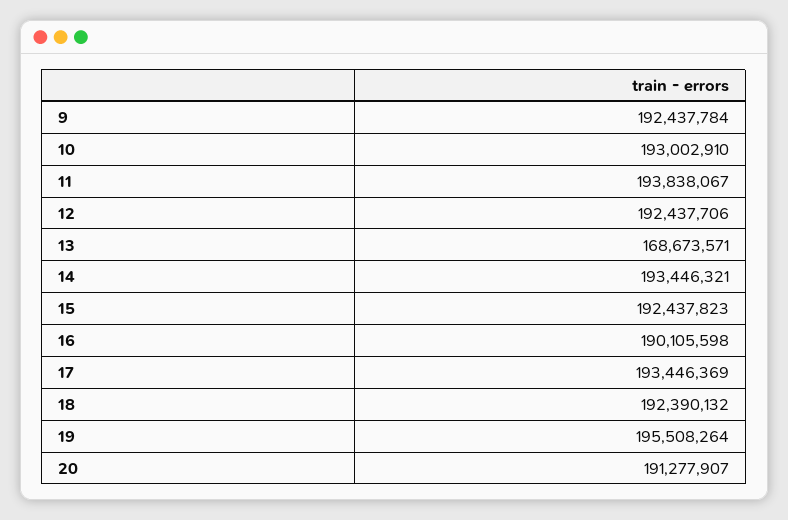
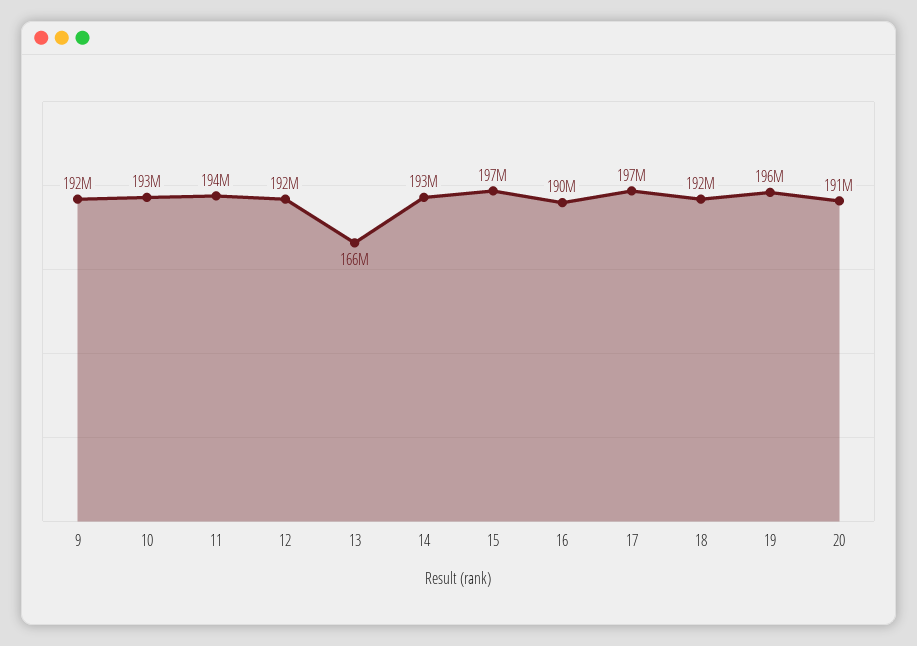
13: 168673571 -> 166000000
15: 192437823 -> 197000000
17: 193446369 -> 197000000

